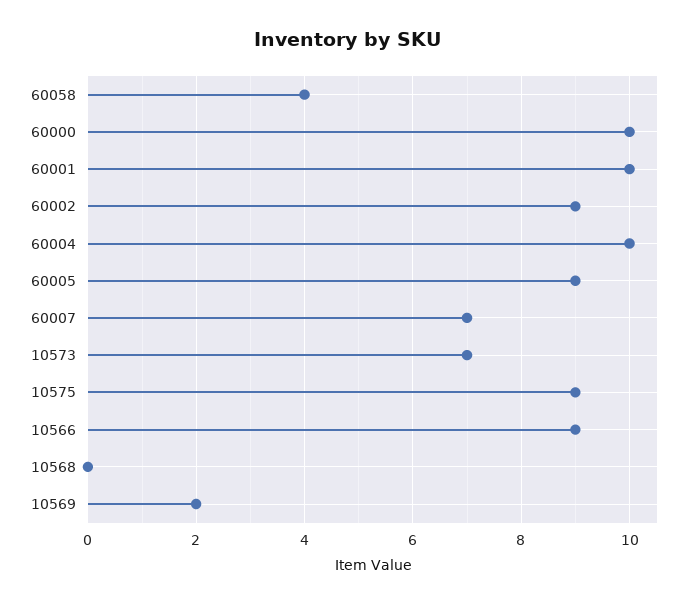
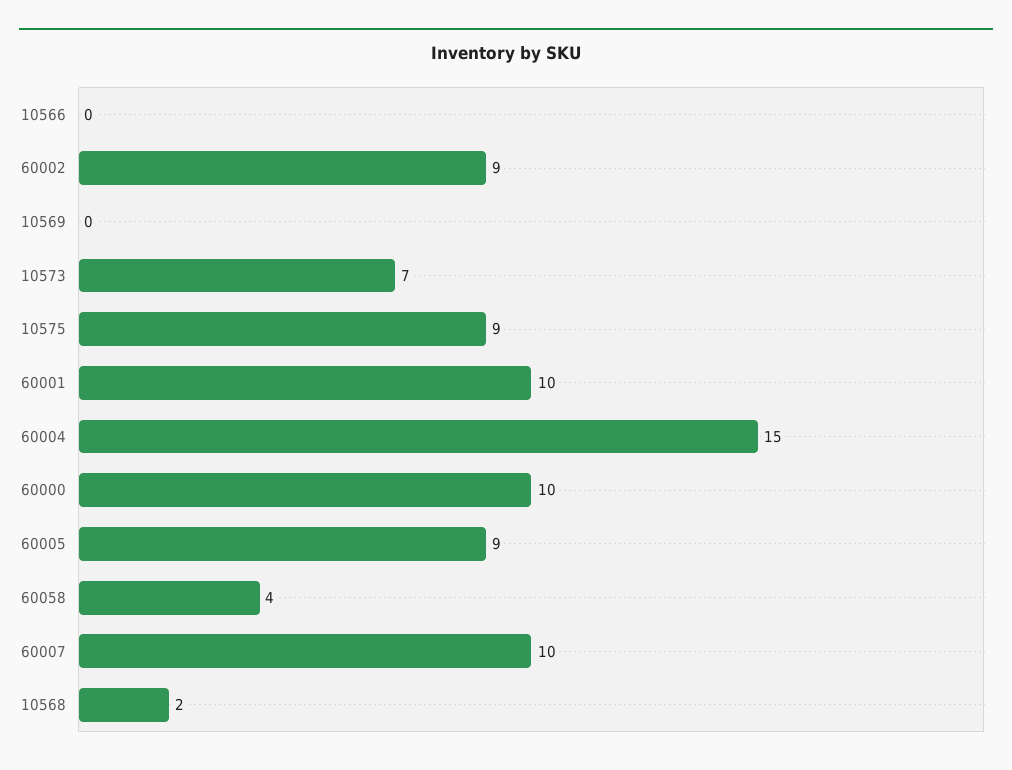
60004: 10 -> 15
60007: 7 -> 10
10566: 9 -> 0
10568: 0 -> 2
10569: 2 -> 0

